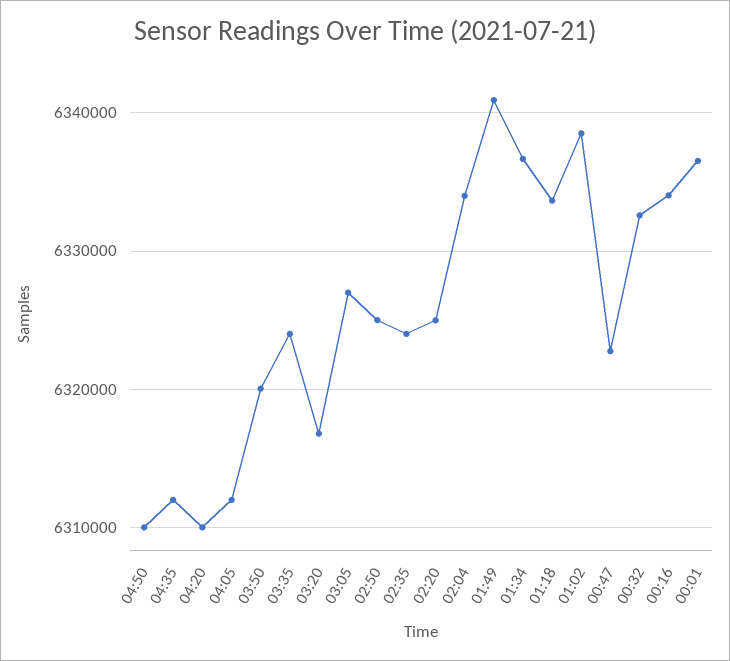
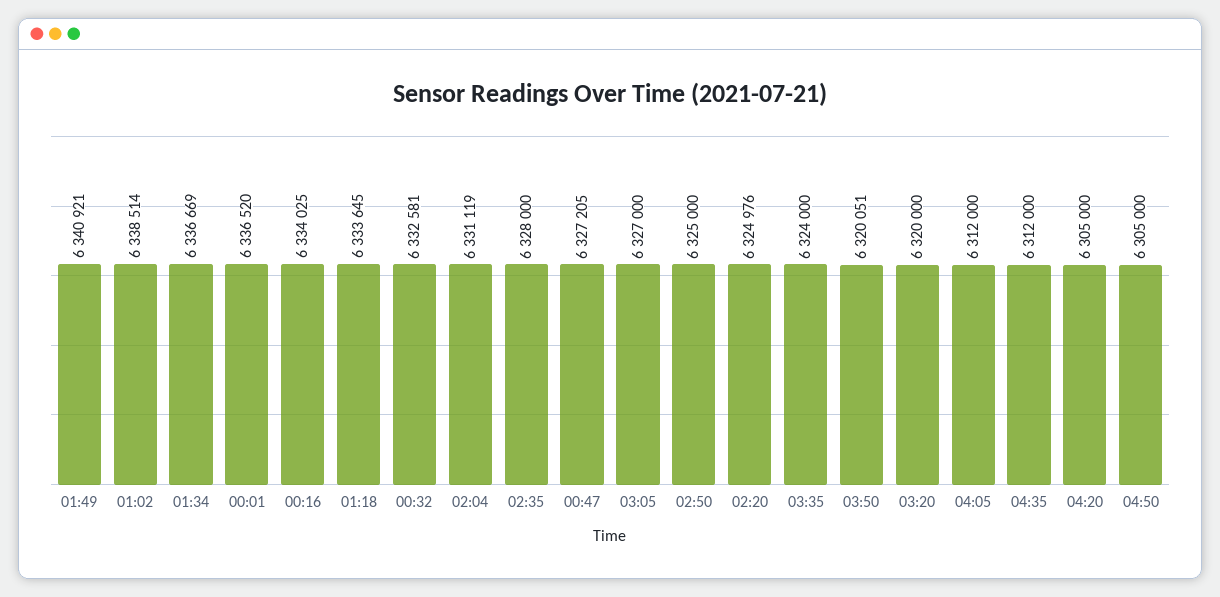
04:50: 6310000 -> 6305000
04:20: 6310000 -> 6305000
03:20: 6317000 -> 6320000
02:35: 6324000 -> 6328000
02:04: 6334000 -> 6331119
00:47: 6323000 -> 6327205

